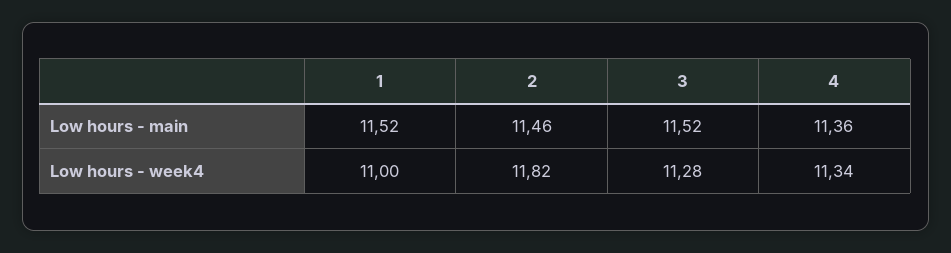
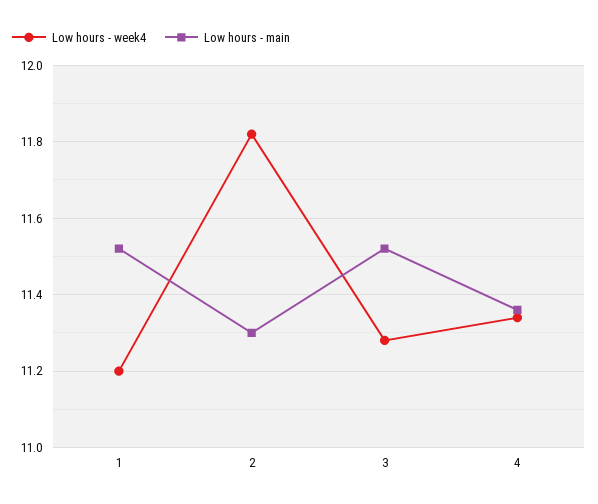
Low hours - main, 2: 11.46 -> 11.3
Low hours - week4, 1: 11 -> 11.2

